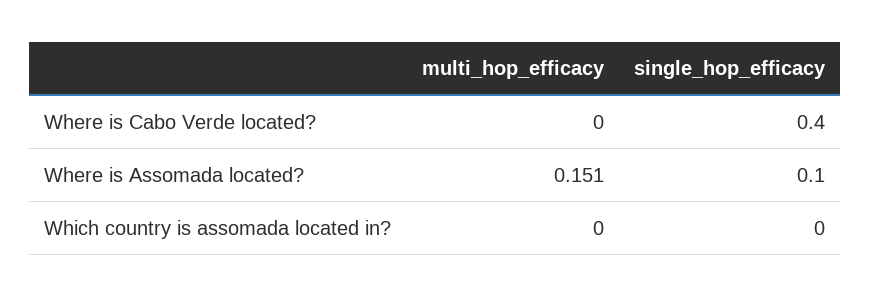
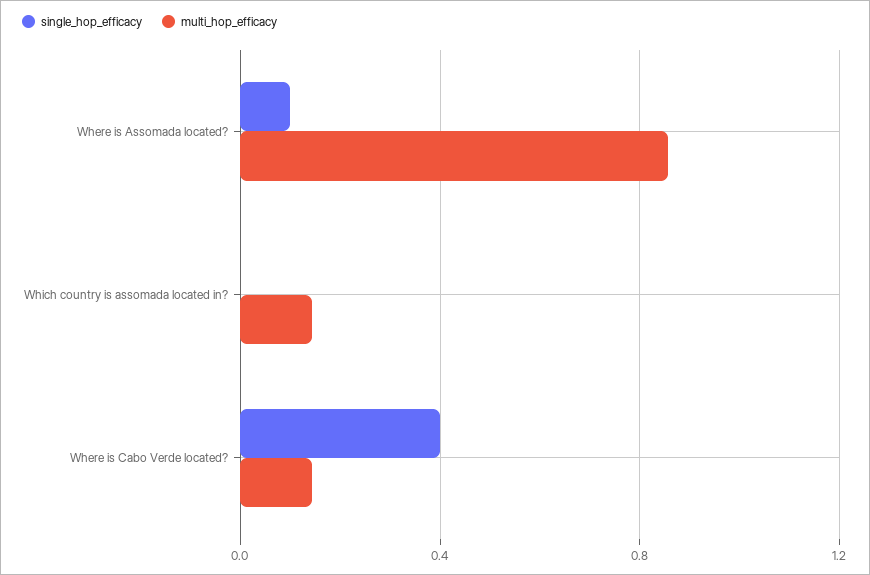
multi_hop_efficacy, Where is Cabo Verde located?: 0 -> 0.15
multi_hop_efficacy, Where is Assomada located?: 0.151 -> 0.85
multi_hop_efficacy, Which country is assomada located in?: 0 -> 0.15

